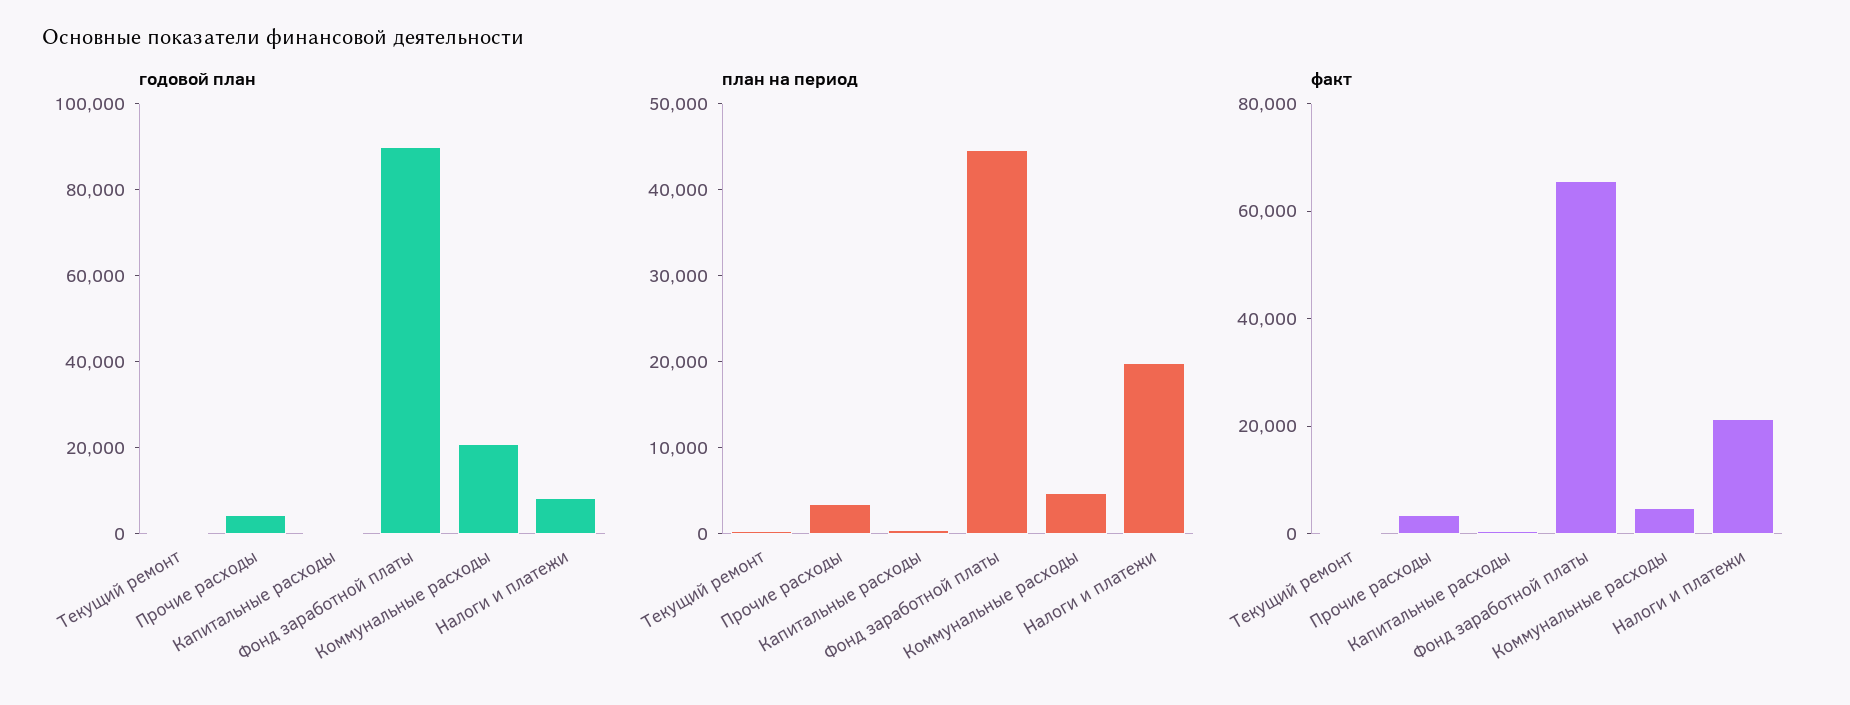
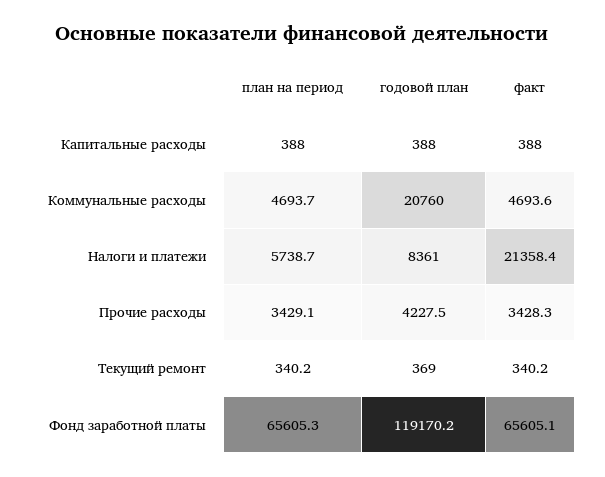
годовой план, Фонд заработной платы: 90000 -> 119170.2
план на период, Фонд заработной платы: 44000 -> 65605.3
план на период, Налоги и платежи: 20000 -> 5738.7

